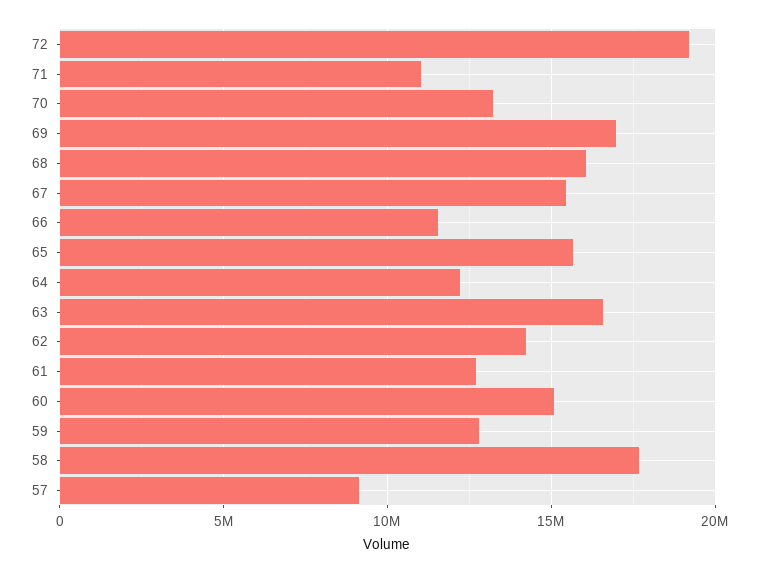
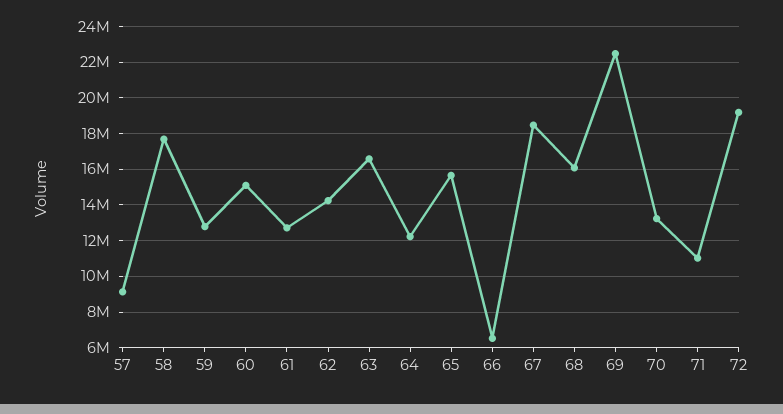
69: 17000000 -> 22500000
67: 15500000 -> 18500000
66: 11500000 -> 6500000

